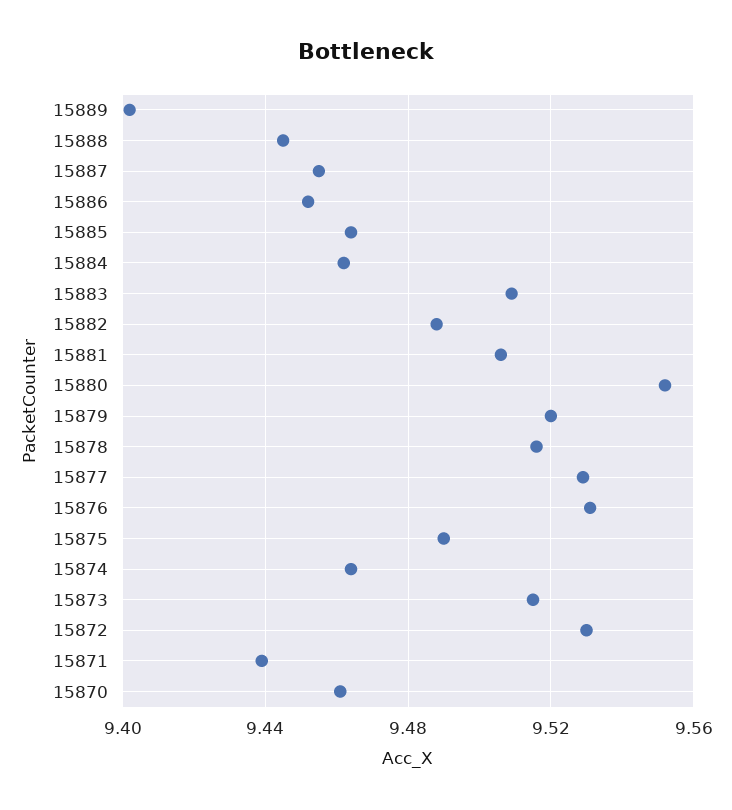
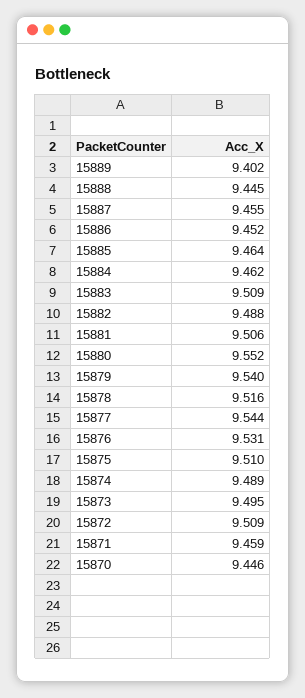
15879: 9.52 -> 9.54
15877: 9.53 -> 9.544
15875: 9.49 -> 9.51
15874: 9.465 -> 9.489
15873: 9.515 -> 9.495
15872: 9.53 -> 9.509
15871: 9.44 -> 9.459
15870: 9.46 -> 9.446

